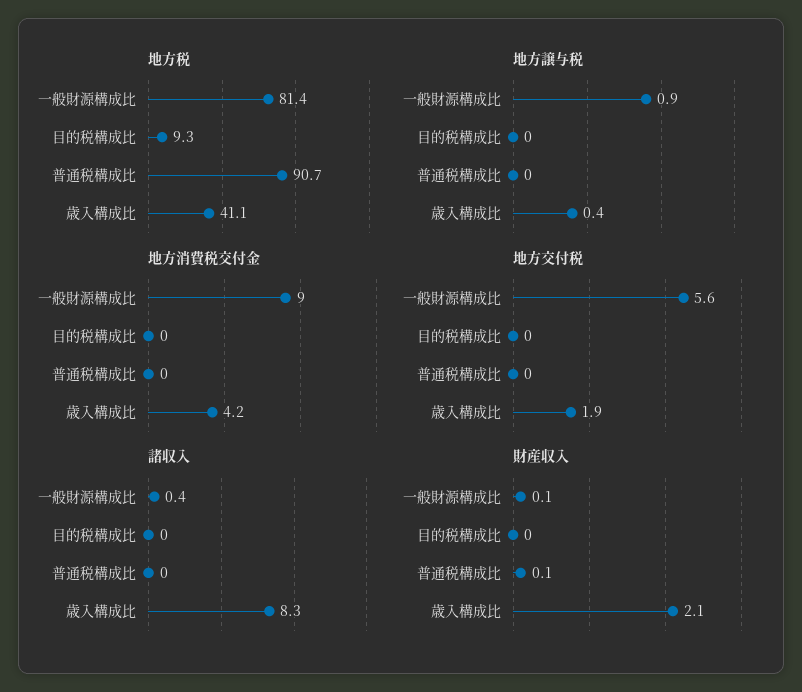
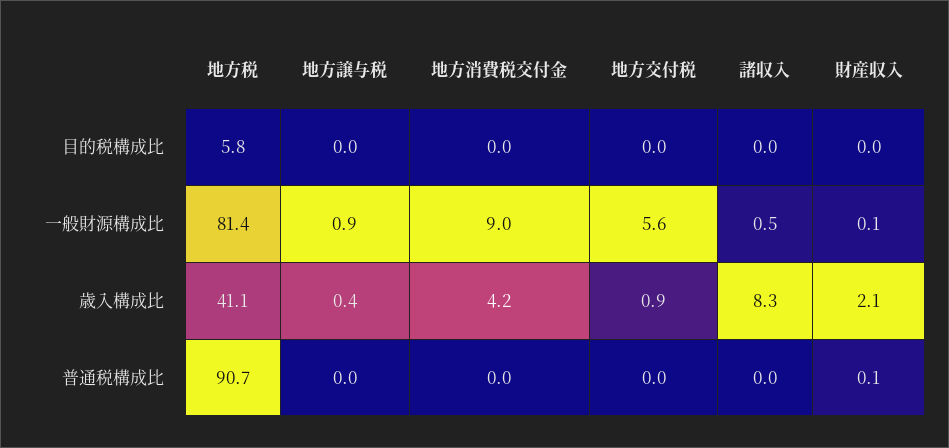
地方税, 目的税構成比: 9.3 -> 5.8
地方交付税, 歳入構成比: 1.9 -> 0.9
諸収入, 一般財源構成比: 0.4 -> 0.5

